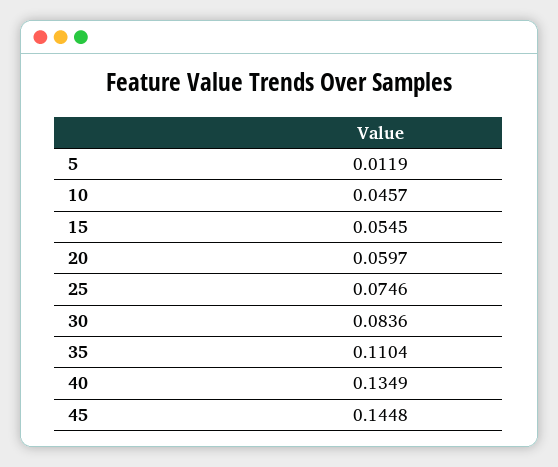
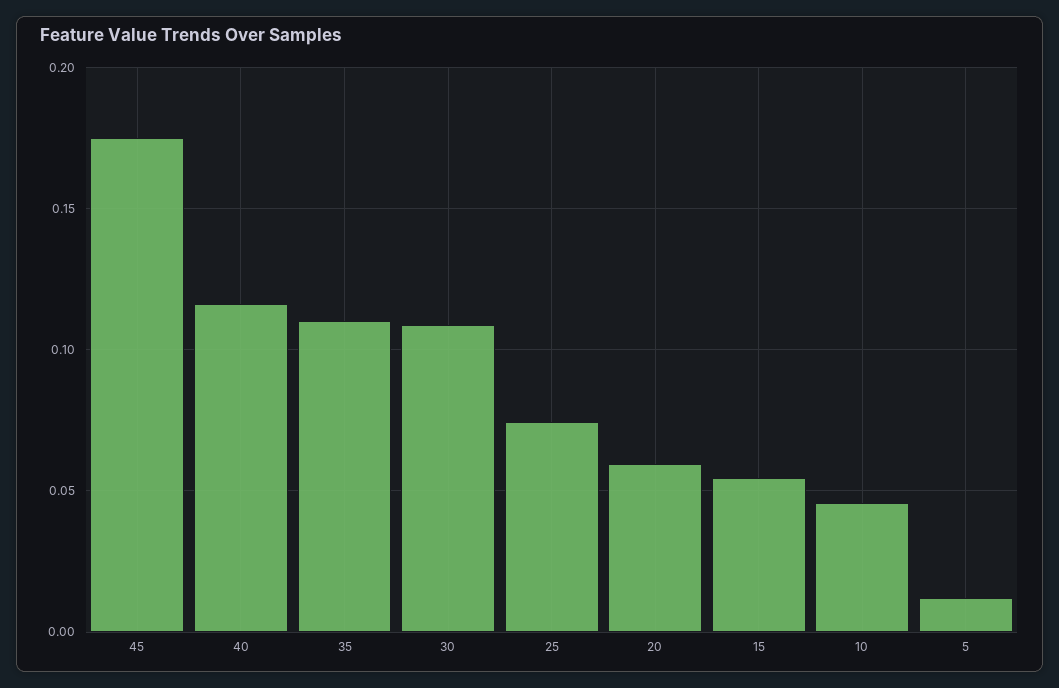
30: 0.0836 -> 0.11
40: 0.1349 -> 0.115
45: 0.1448 -> 0.175

